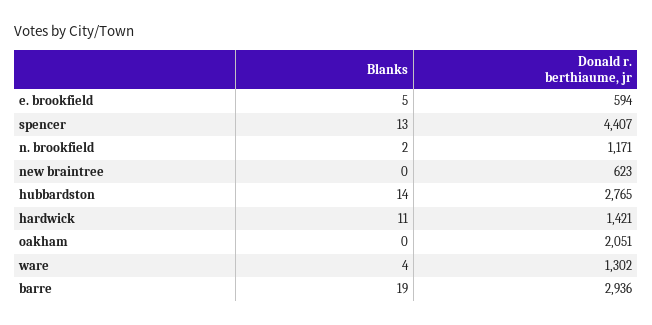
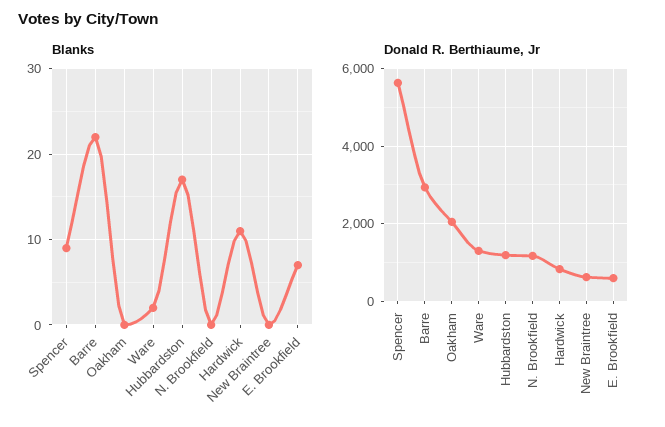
Blanks, e. brookfield: 5 -> 7
Blanks, spencer: 13 -> 9
Donald r. berthiaume, jr, spencer: 4407 -> 5600
Blanks, n. brookfield: 2 -> 0
Blanks, hubbardston: 14 -> 17
Donald r. berthiaume, jr, hubbardston: 2765 -> 1200
Donald r. berthiaume, jr, hardwick: 1421 -> 800
Blanks, ware: 4 -> 2
Blanks, barre: 19 -> 22

